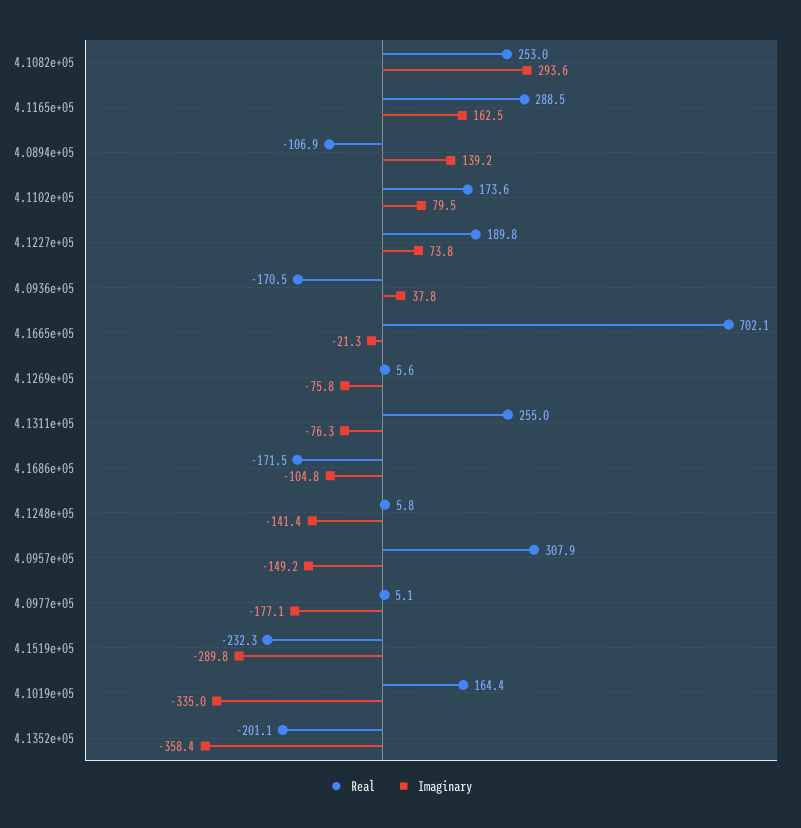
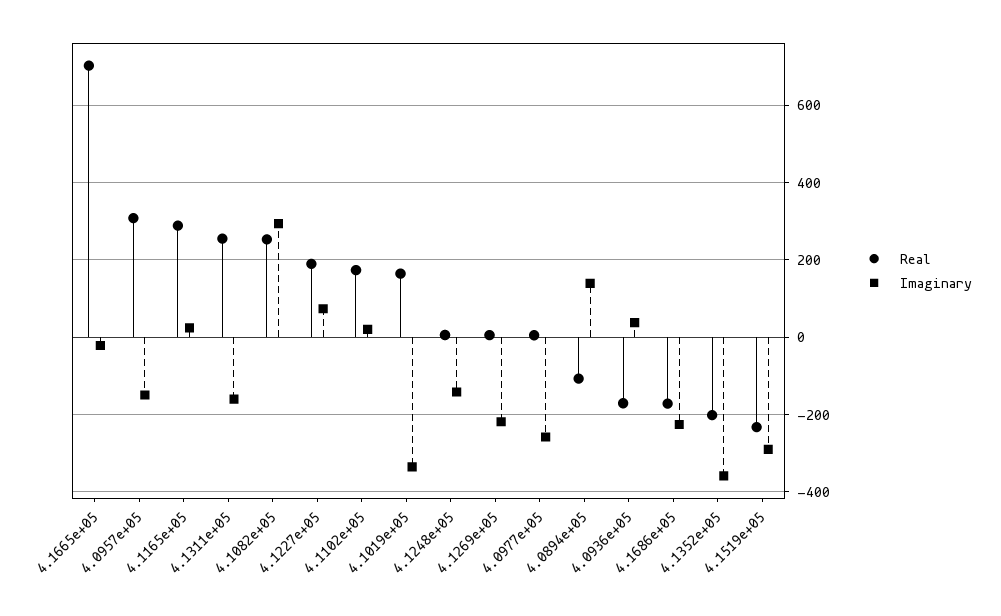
Imaginary, 4.1165e+05: 162.5 -> 20
Imaginary, 4.1102e+05: 79.5 -> 20
Imaginary, 4.1269e+05: -75.8 -> -220
Imaginary, 4.1311e+05: -76.3 -> -160
Imaginary, 4.1686e+05: -104.8 -> -220
Imaginary, 4.0977e+05: -177.1 -> -260

